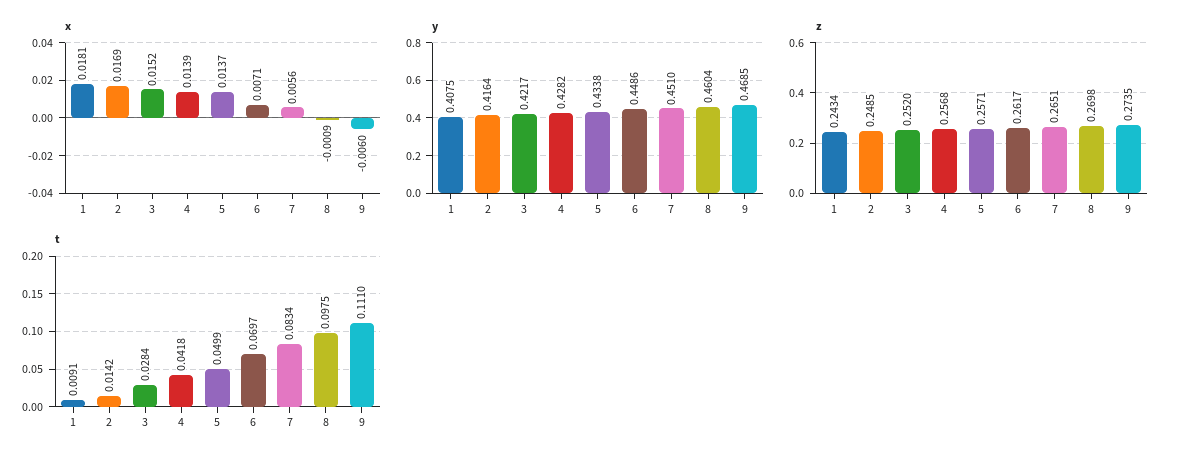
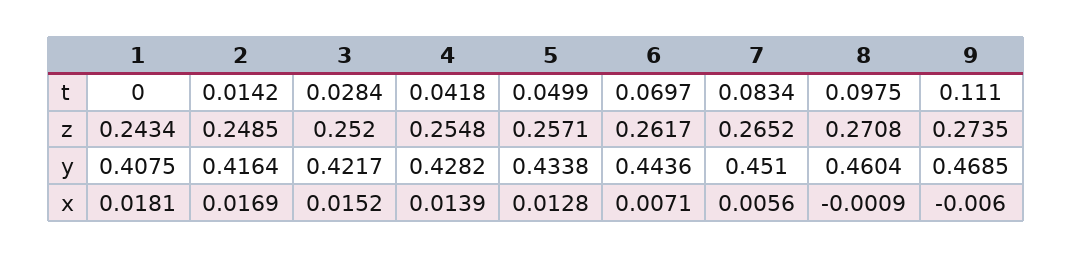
x, 5: 0.0137 -> 0.0128
y, 6: 0.4486 -> 0.4436
z, 4: 0.2568 -> 0.2548
z, 7: 0.2651 -> 0.2652
z, 8: 0.2698 -> 0.2708
t, 1: 0.0091 -> 0

